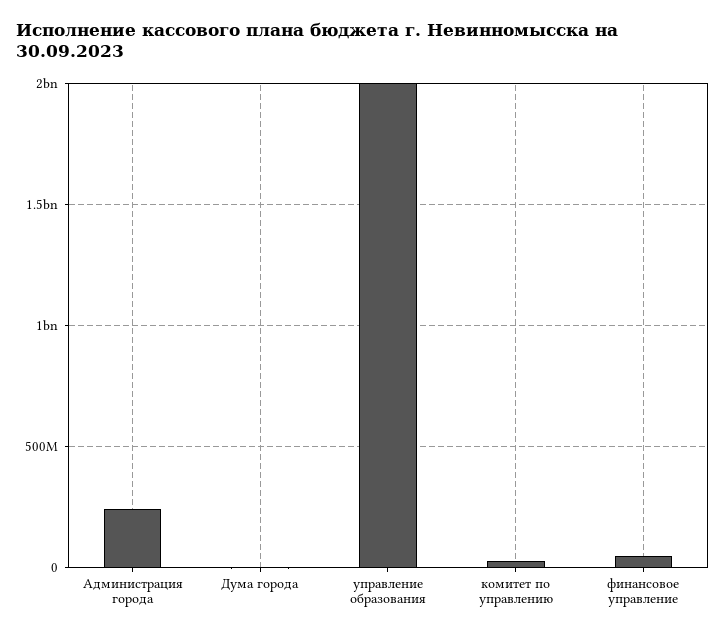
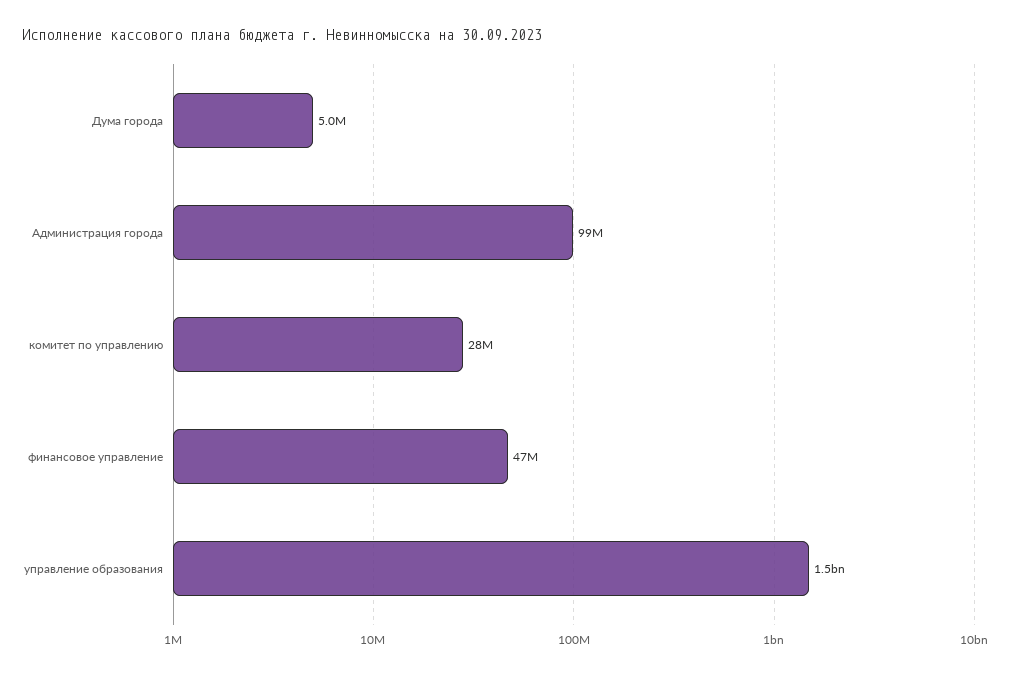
Администрация города: 250000000 -> 99000000
управление образования: 2000000000 -> 1500000000

